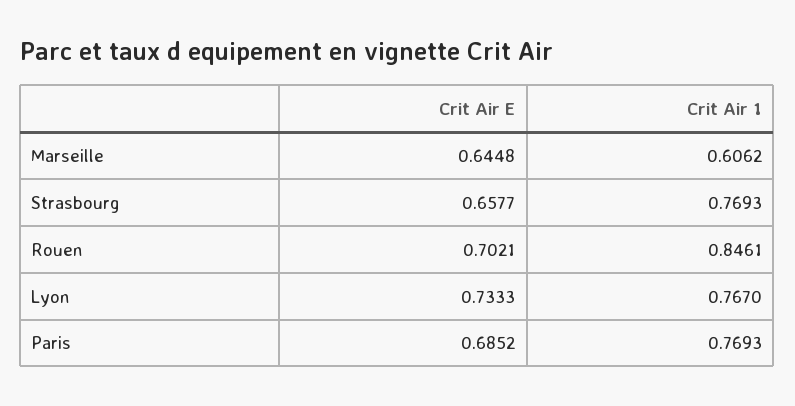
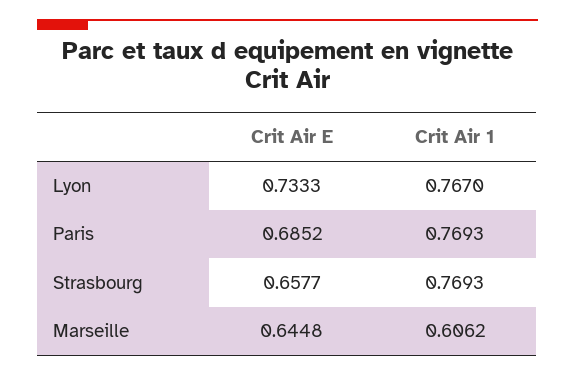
Crit Air E, Rouen: 0.7021 -> none
Crit Air 1, Rouen: 0.8461 -> none

